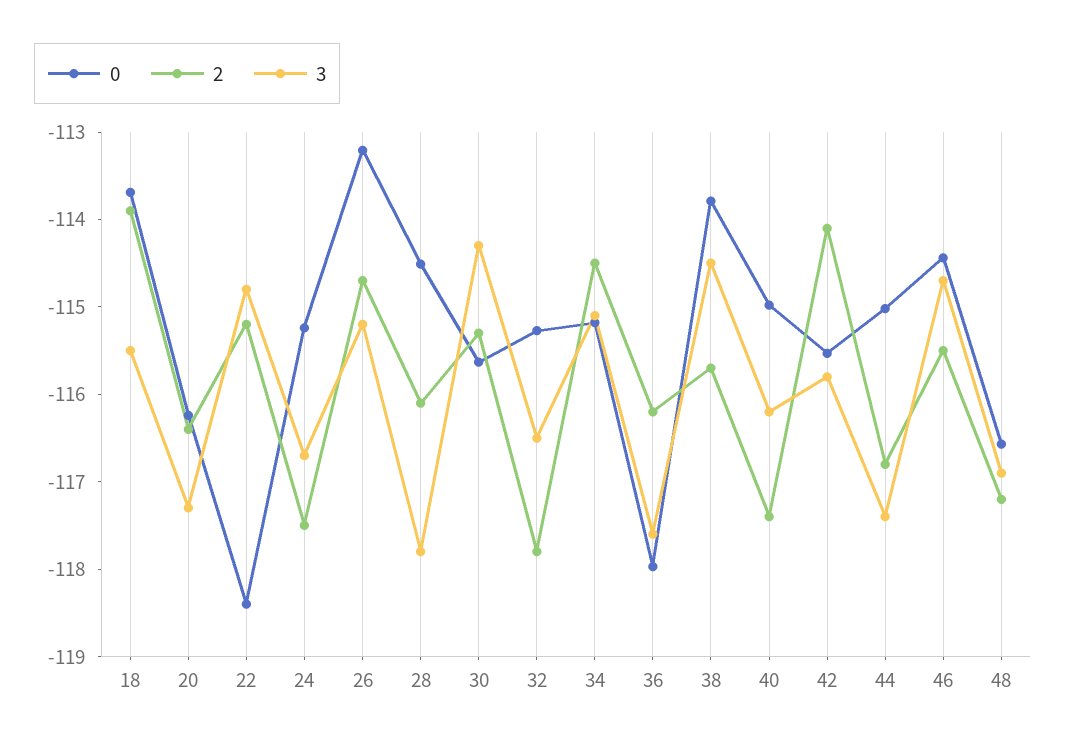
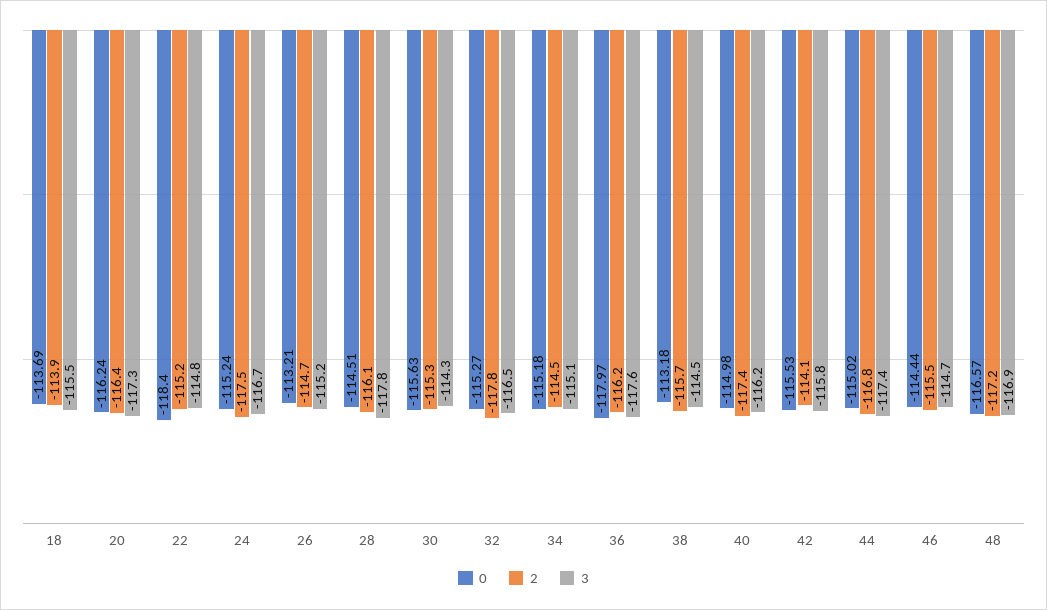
0, 38: -113.8 -> -113.18

